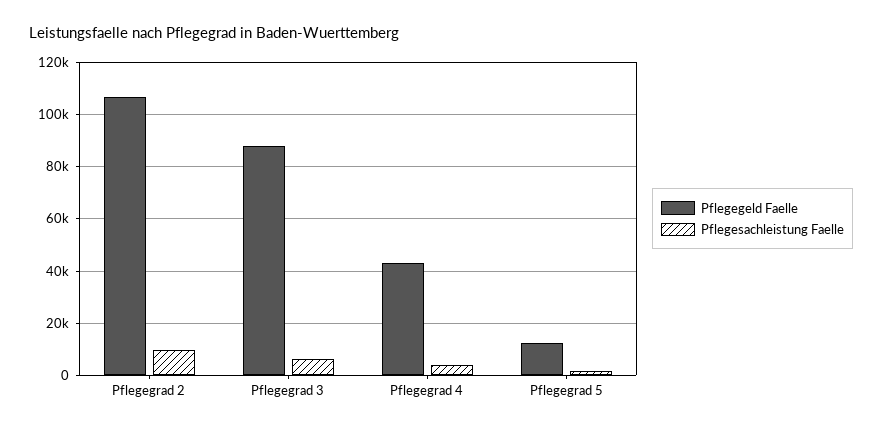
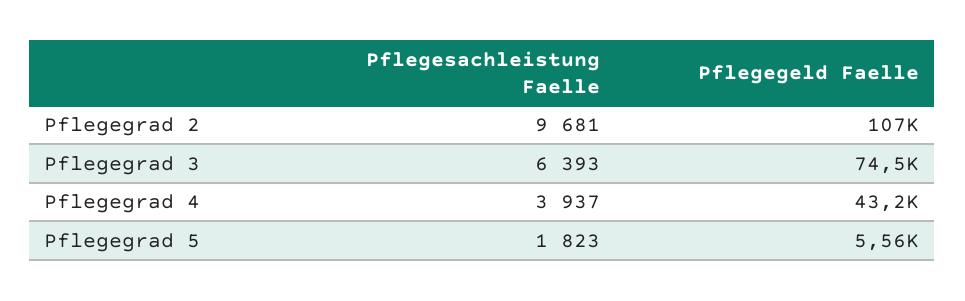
Pflegegeld Faelle, Pflegegrad 3: 87500 -> 74500
Pflegegeld Faelle, Pflegegrad 5: 12500 -> 5560

